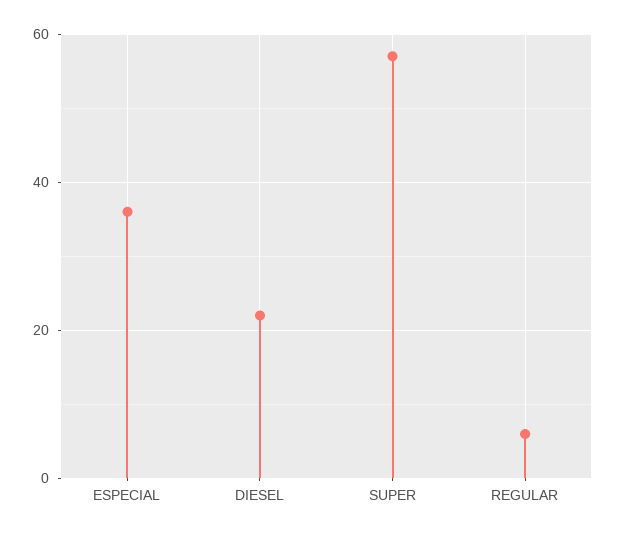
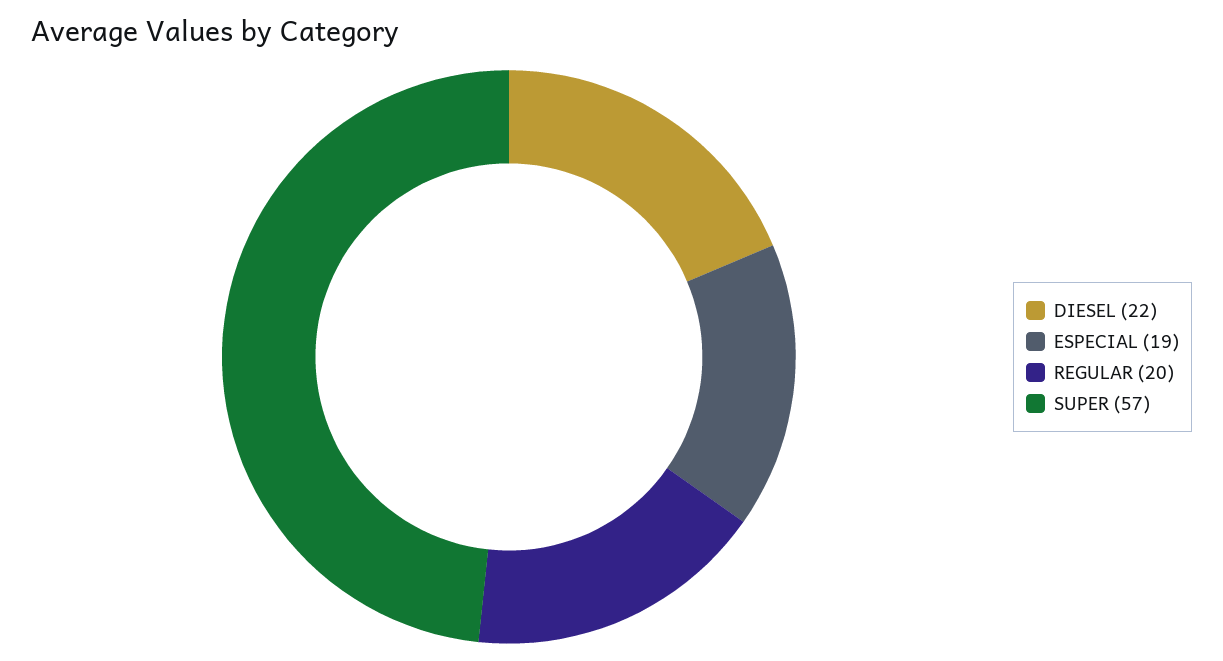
ESPECIAL: 35 -> 19
REGULAR: 5 -> 20

